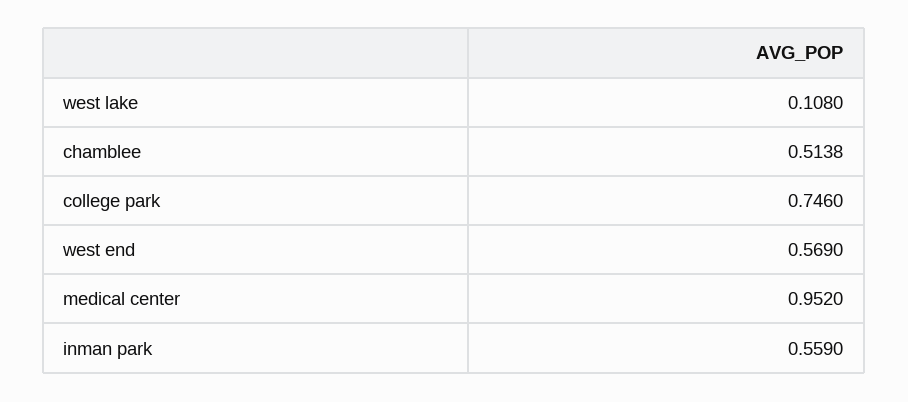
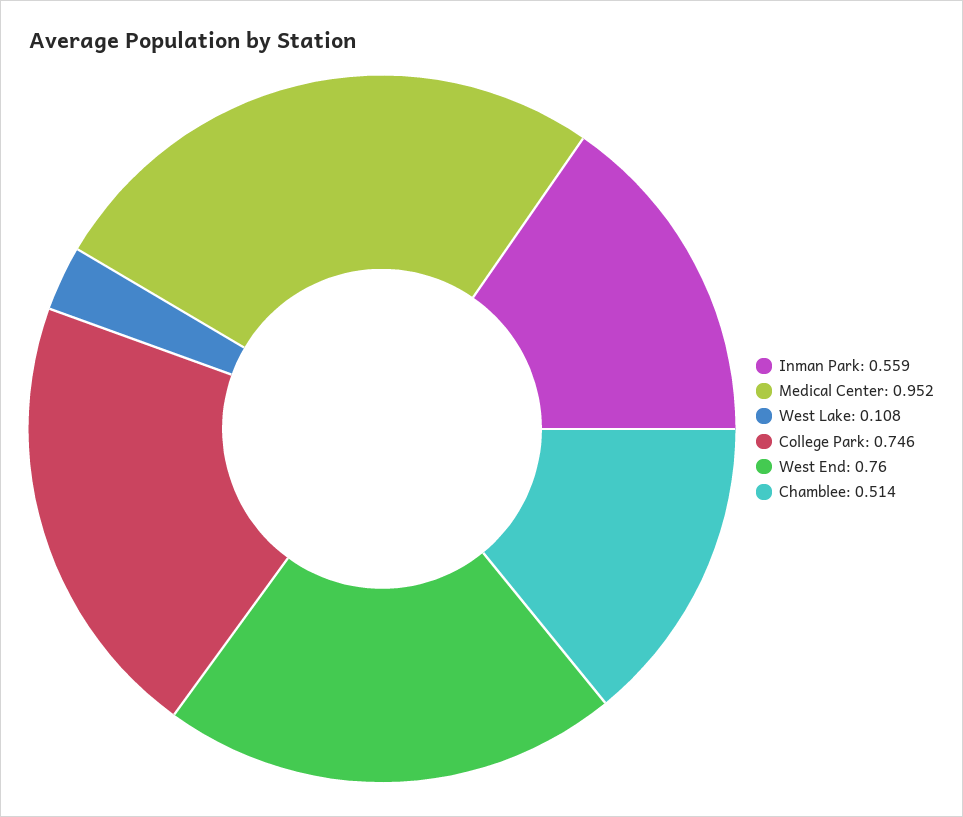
west end: 0.569 -> 0.76

